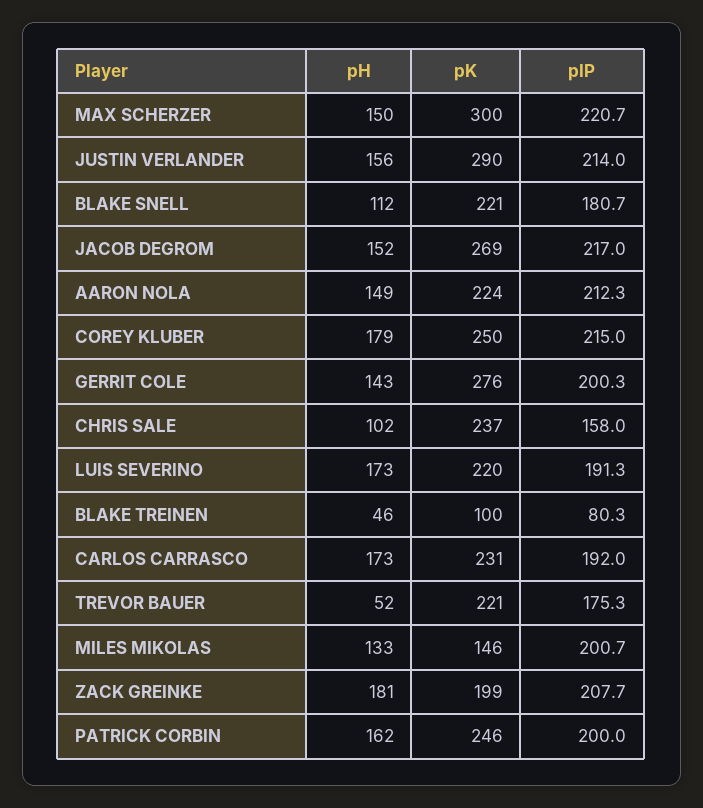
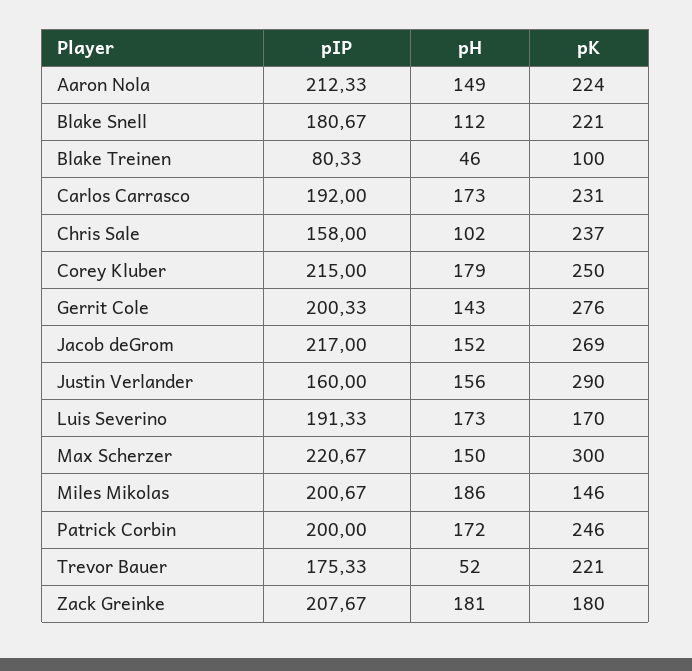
pIP, JUSTIN VERLANDER: 214 -> 160
pK, LUIS SEVERINO: 220 -> 170
pH, MILES MIKOLAS: 133 -> 186
pK, ZACK GREINKE: 199 -> 180
pH, PATRICK CORBIN: 162 -> 172

